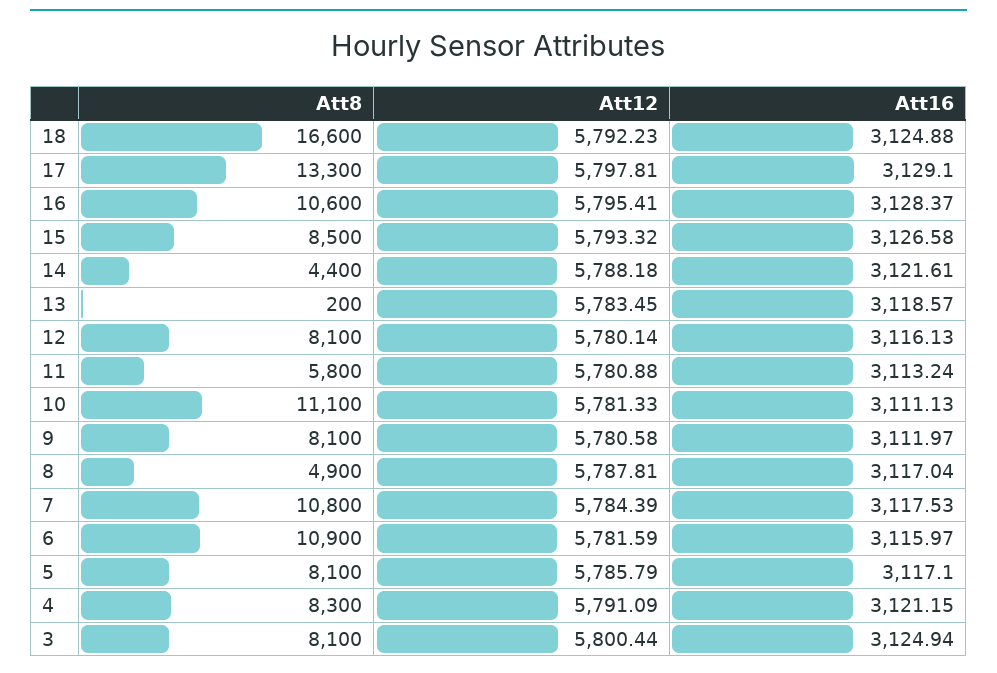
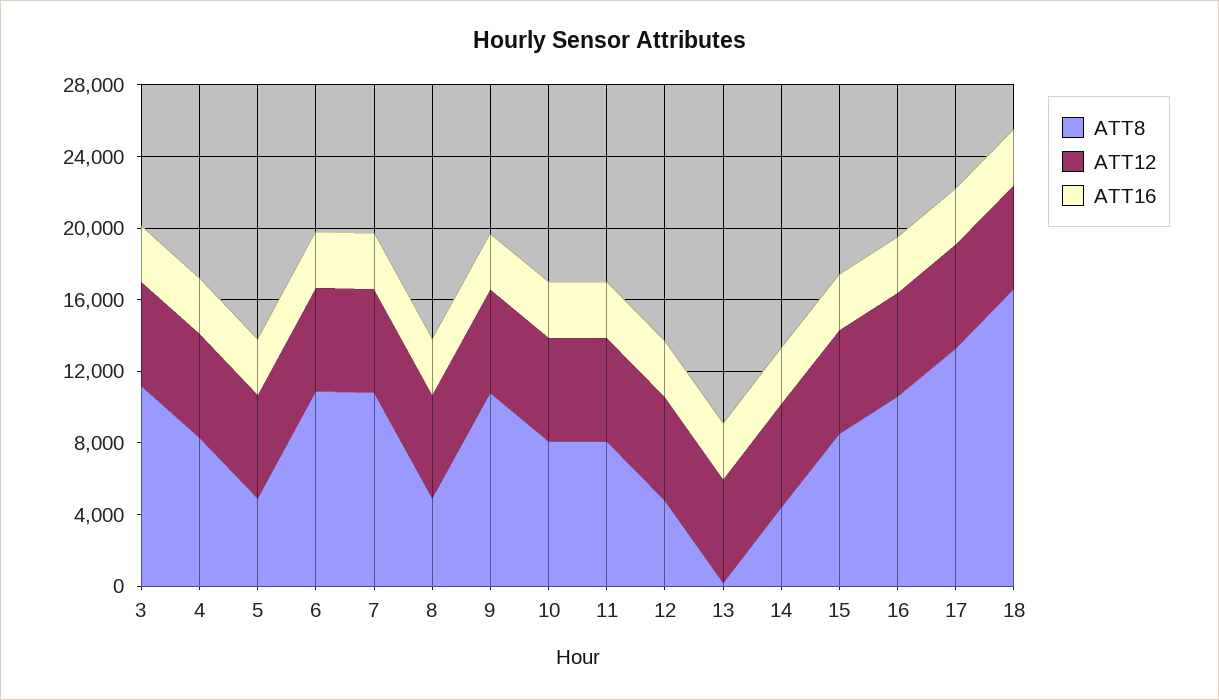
Att8, 12: 8100 -> 5000
Att8, 11: 5800 -> 8000
Att8, 10: 11100 -> 8000
Att8, 9: 8100 -> 11000
Att8, 5: 8100 -> 5000
Att8, 3: 8100 -> 11000

